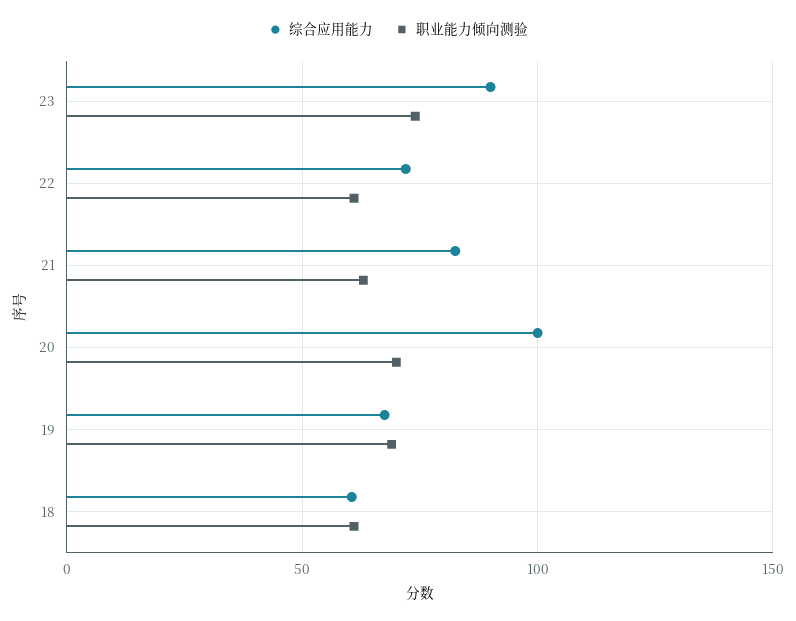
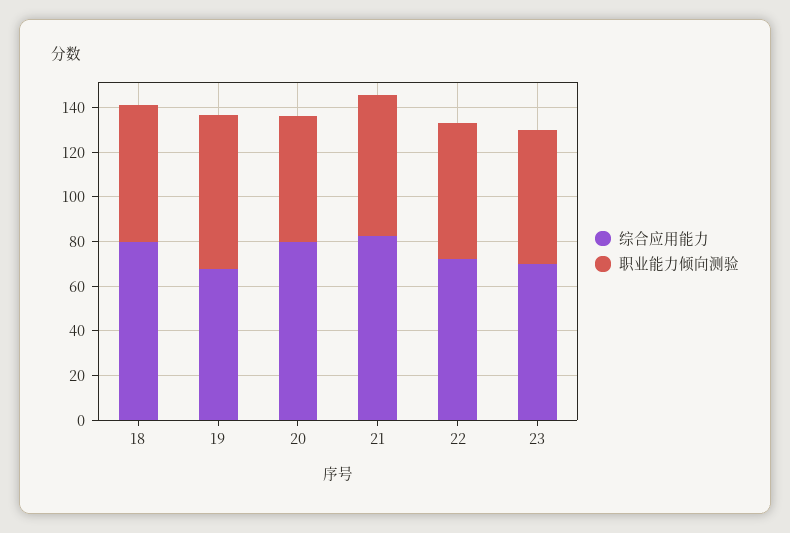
综合应用能力, 23: 90 -> 70
职业能力倾向测验, 23: 75 -> 60
综合应用能力, 20: 100 -> 80
职业能力倾向测验, 20: 70 -> 55
综合应用能力, 18: 60 -> 80

